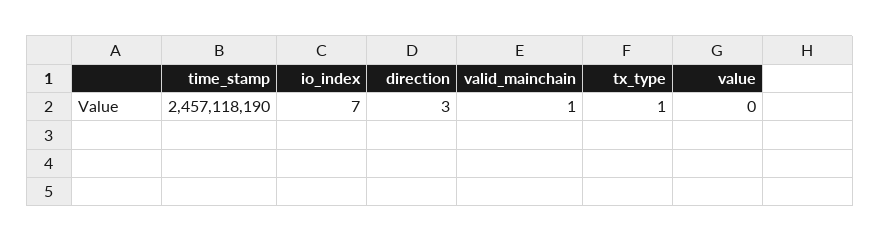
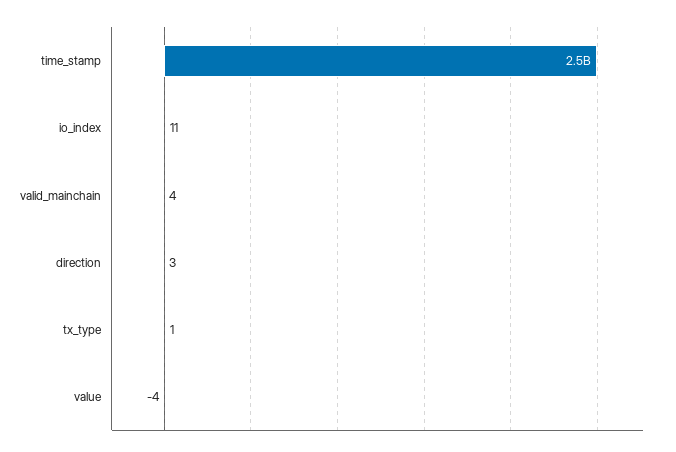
io_index: 7 -> 11
valid_mainchain: 1 -> 4
value: 0 -> -4

